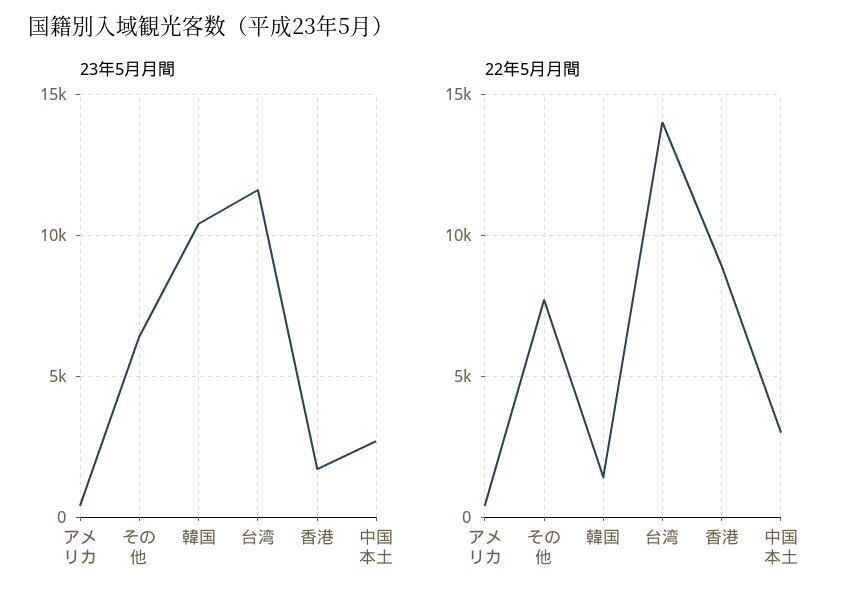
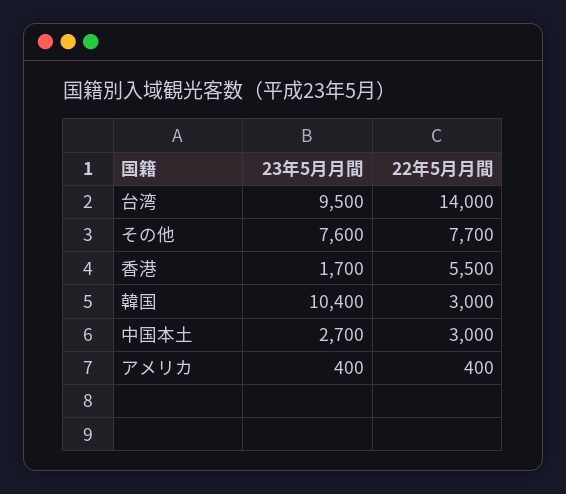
23年5月月間, その他: 6500 -> 7600
23年5月月間, 台湾: 11500 -> 9500
22年5月月間, 韓国: 1500 -> 3000
22年5月月間, 香港: 9000 -> 5500

